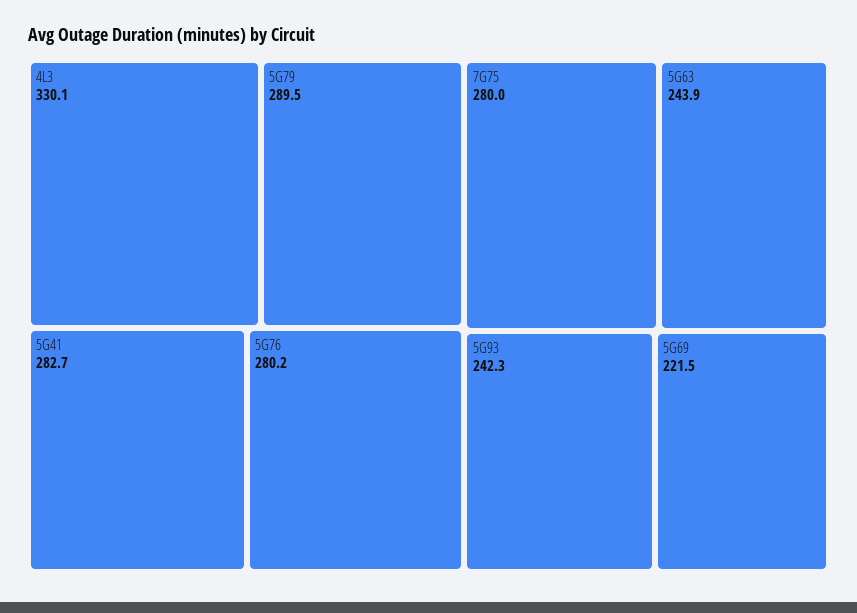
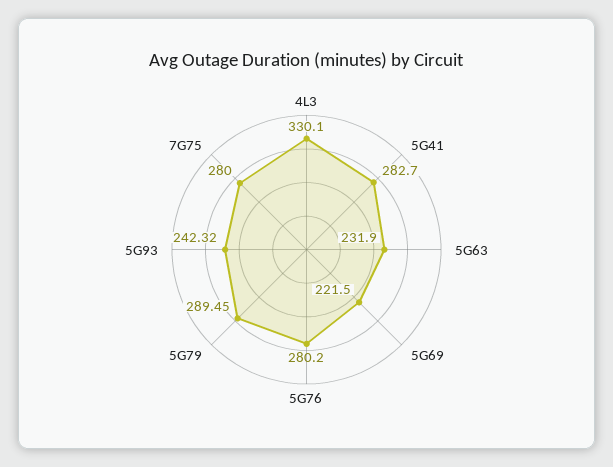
5G63: 243.9 -> 231.9

